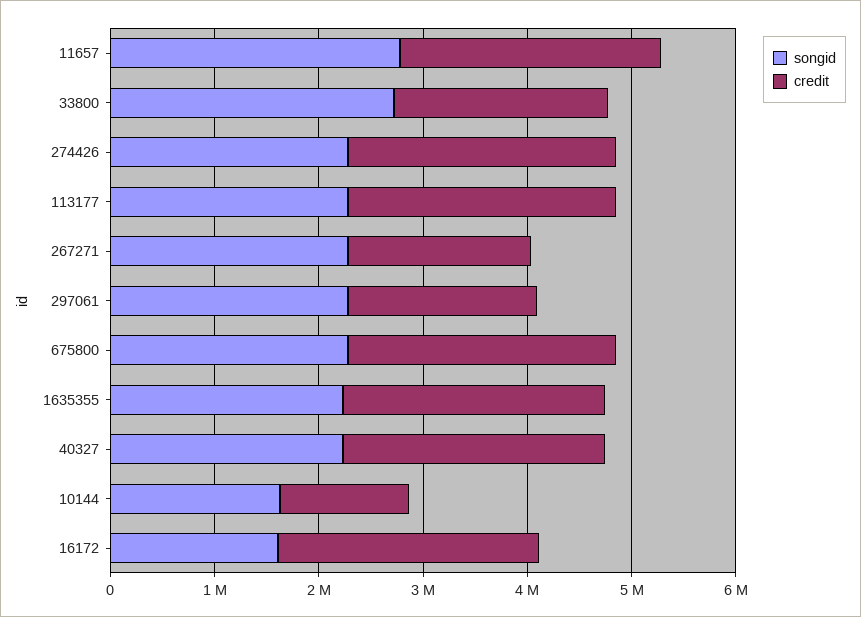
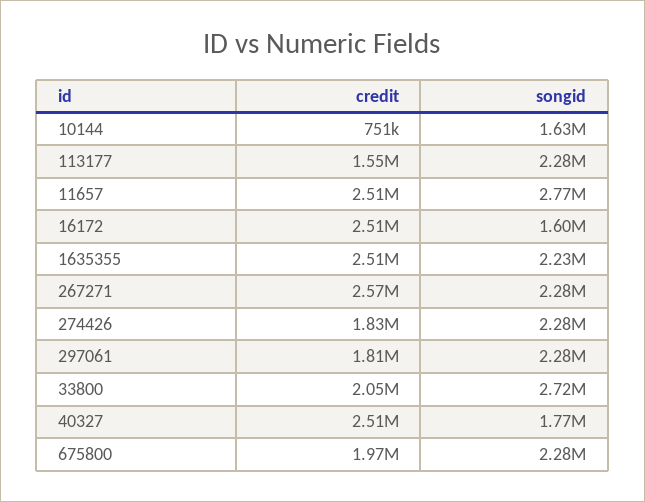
credit, 274426: 2600000 -> 1830000
credit, 113177: 2600000 -> 1550000
credit, 267271: 1800000 -> 2570000
credit, 675800: 2600000 -> 1970000
songid, 40327: 2200000 -> 1770000
credit, 10144: 1200000 -> 751000

